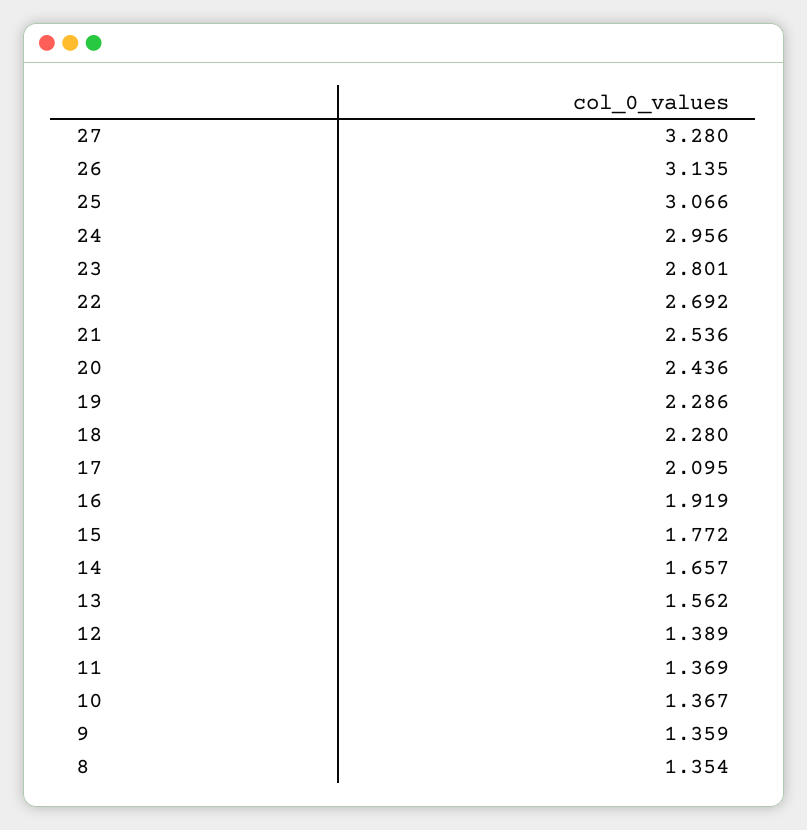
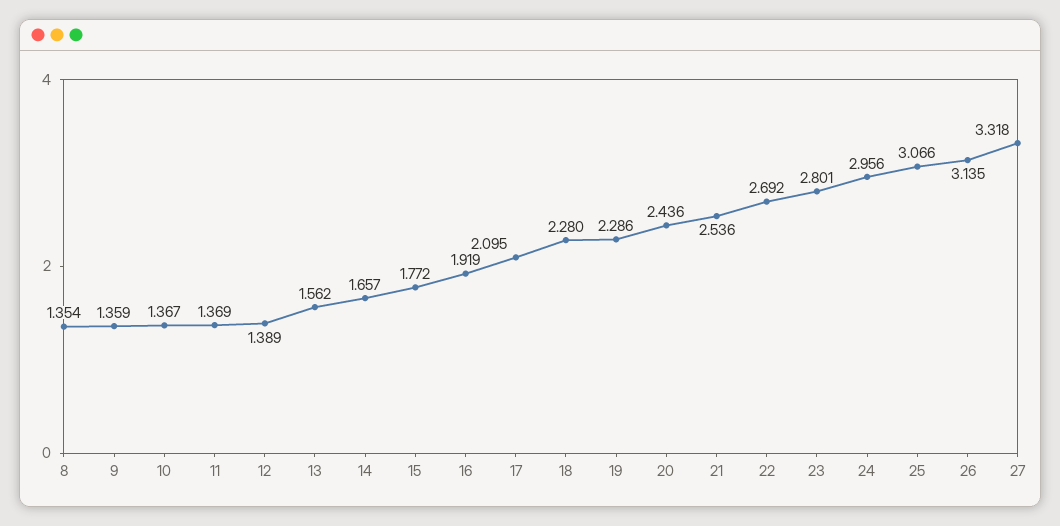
27: 3.28 -> 3.318

